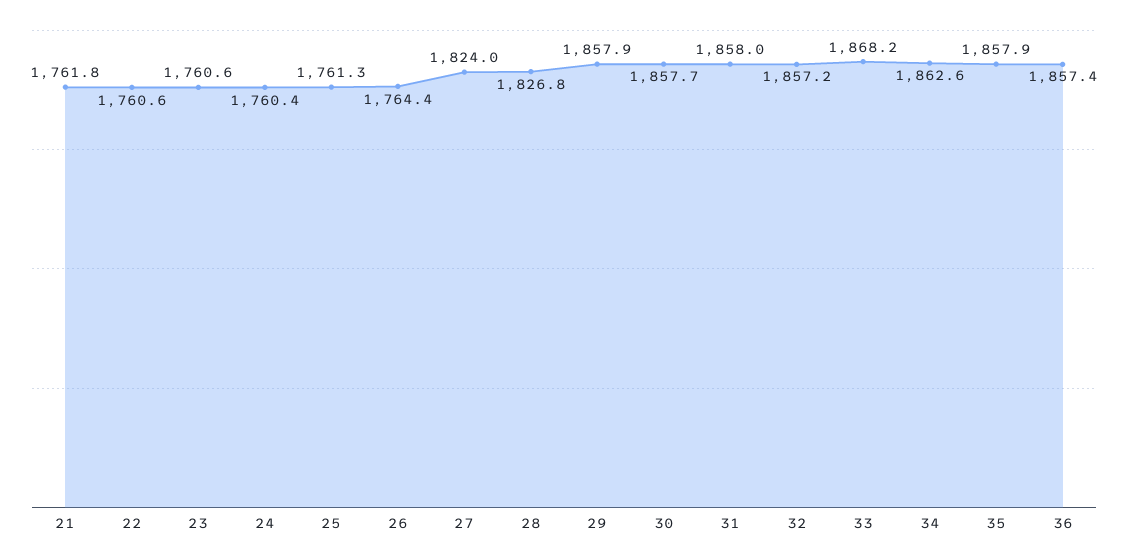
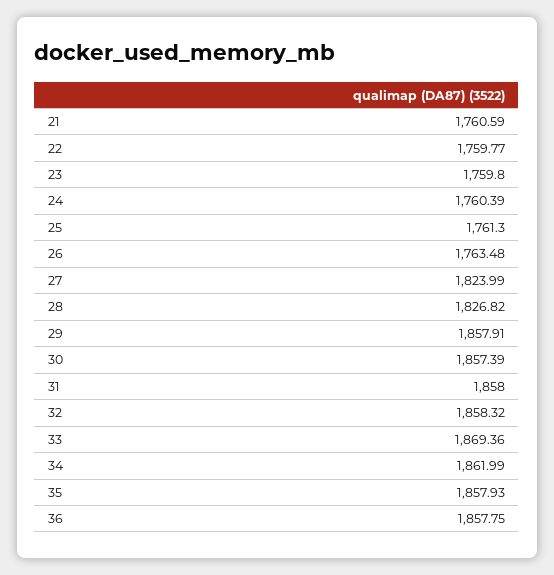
21: 1761.8 -> 1760.59
22: 1760.6 -> 1759.77
23: 1760.6 -> 1759.8
26: 1764.4 -> 1763.48
30: 1857.7 -> 1857.39
32: 1857.2 -> 1858.32
33: 1868.2 -> 1869.36
34: 1862.6 -> 1861.99
36: 1857.4 -> 1857.75

